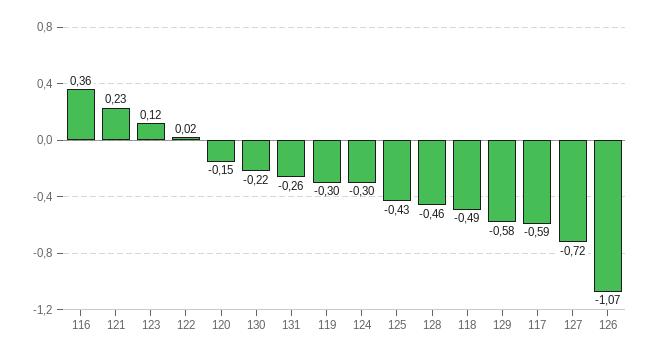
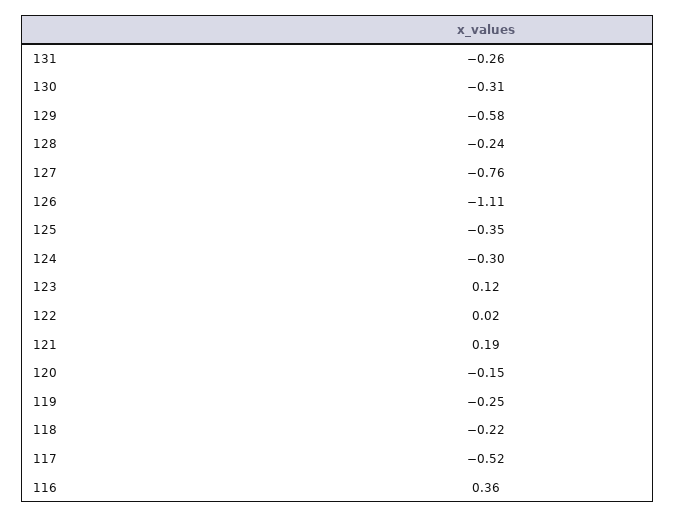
121: 0.23 -> 0.19
130: -0.22 -> -0.31
119: -0.3 -> -0.25
125: -0.43 -> -0.35
128: -0.46 -> -0.24
118: -0.49 -> -0.22
117: -0.59 -> -0.52
127: -0.72 -> -0.76
126: -1.07 -> -1.11

